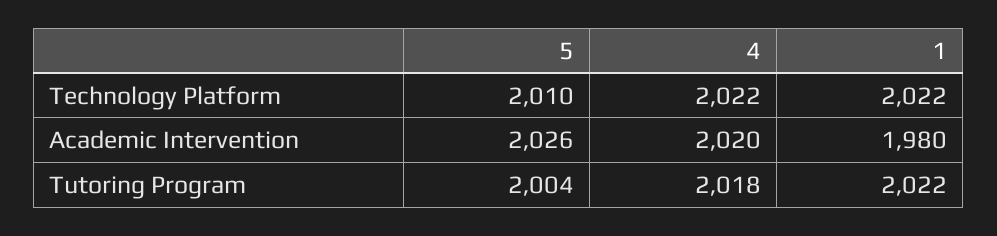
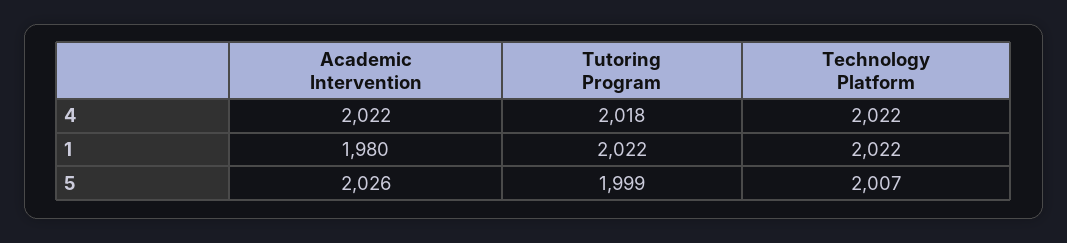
5, Technology Platform: 2010 -> 2007
4, Academic Intervention: 2020 -> 2022
5, Tutoring Program: 2004 -> 1999

